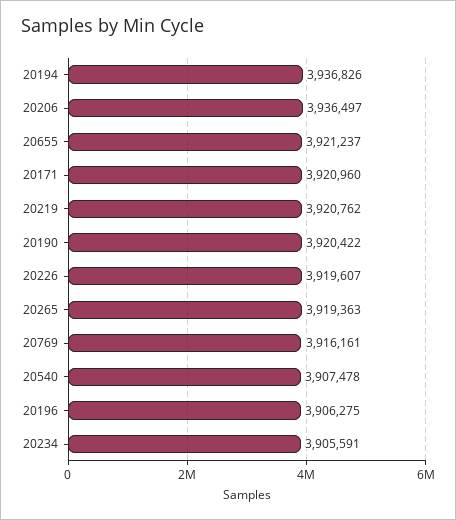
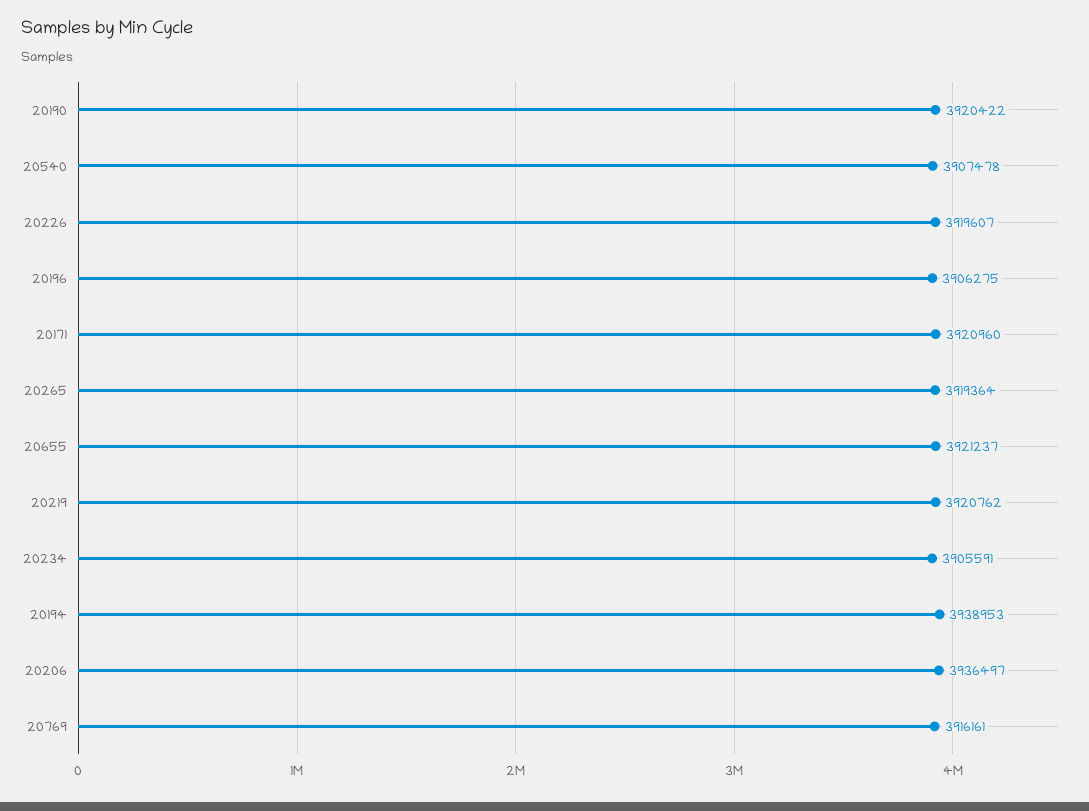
20194: 3936826 -> 3938953
20265: 3919363 -> 3919364

